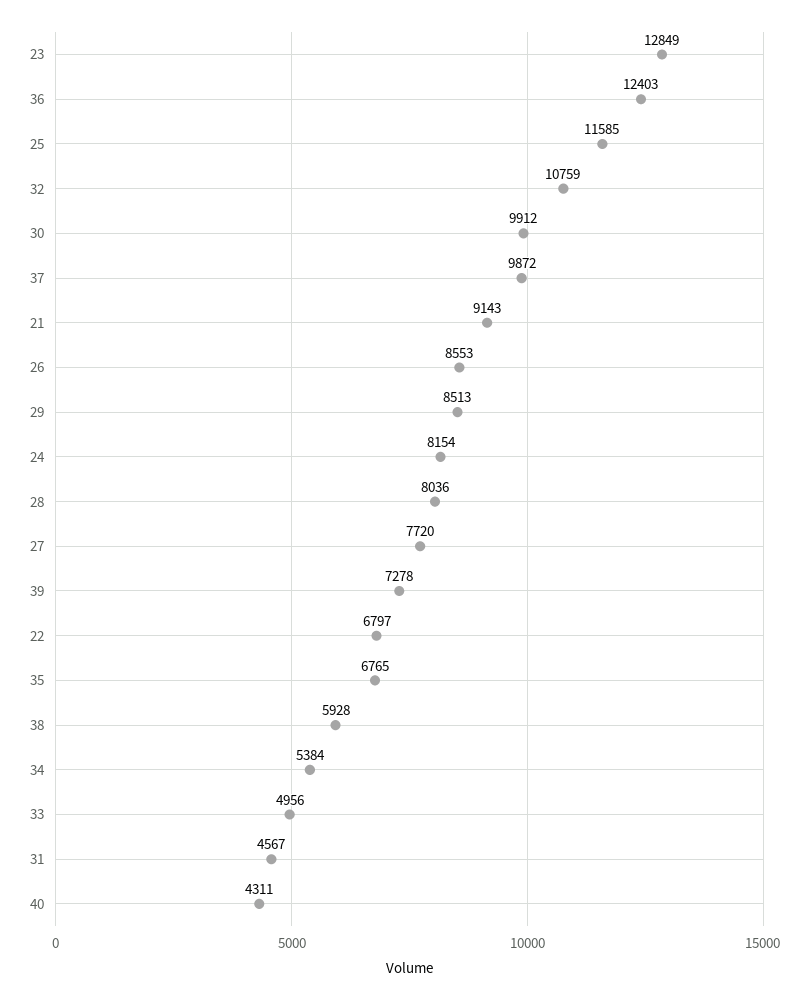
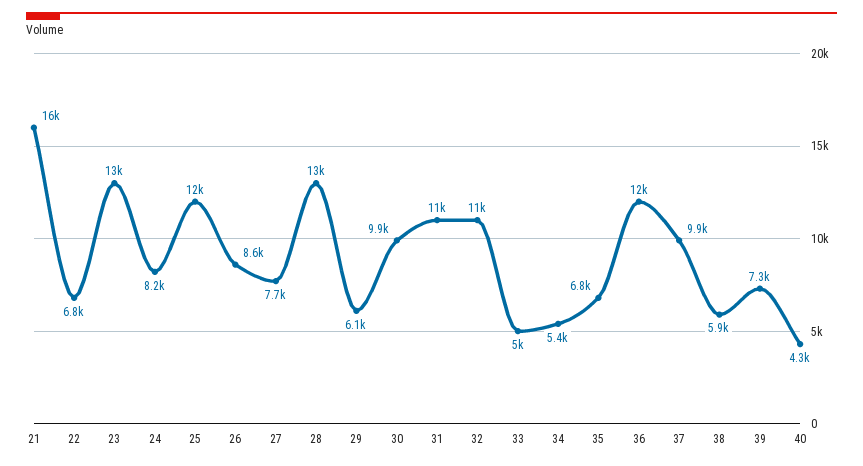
21: 9143 -> 16000
29: 8513 -> 6100
28: 8036 -> 13000
31: 4567 -> 11000

